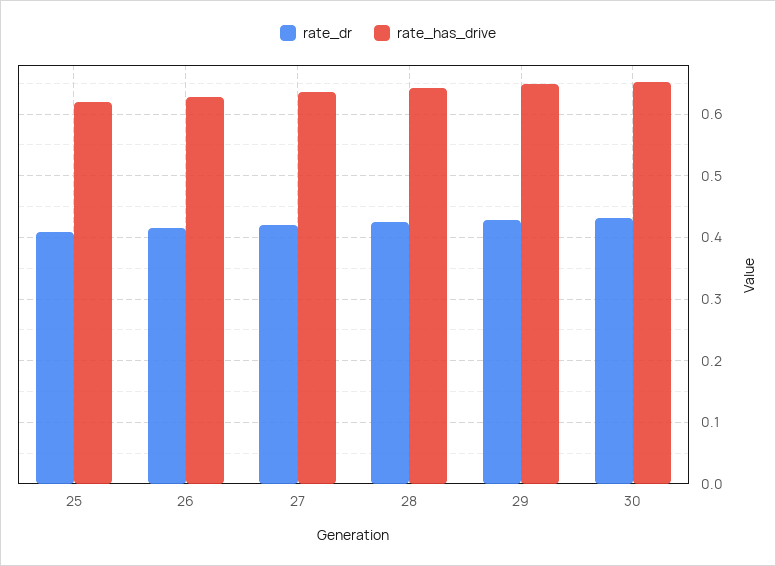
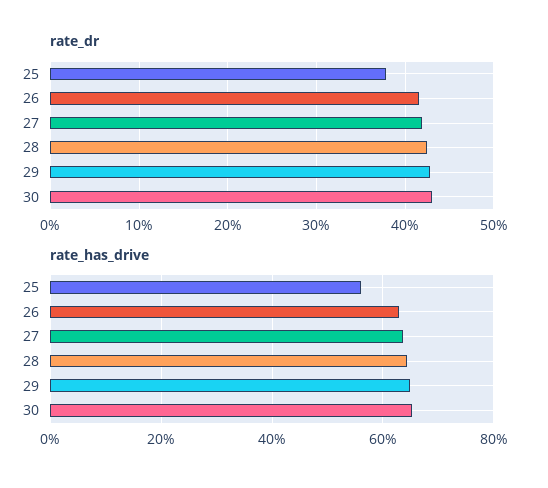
rate_dr, 25: 0.41 -> 0.38
rate_has_drive, 25: 0.62 -> 0.56

